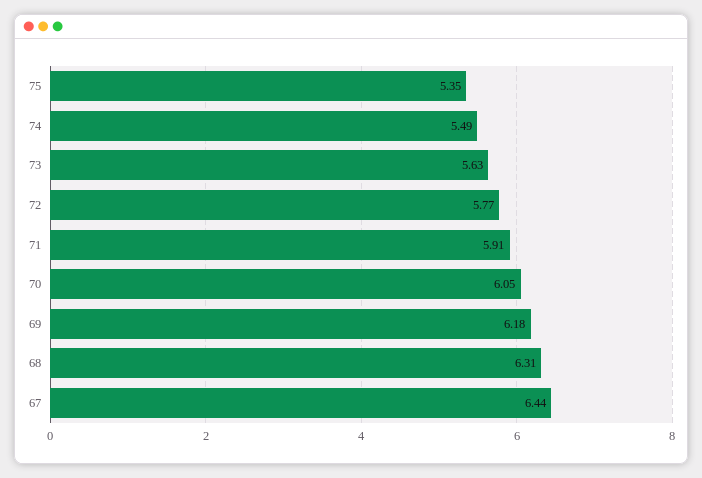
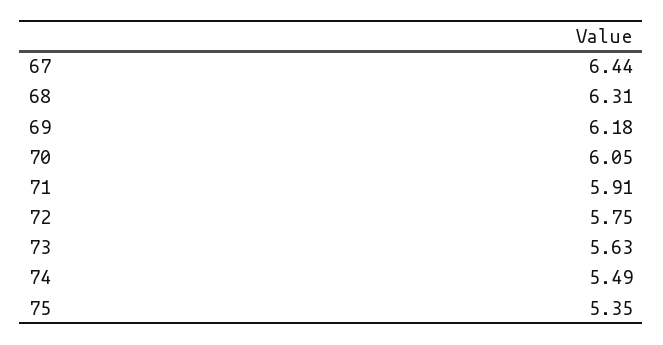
72: 5.77 -> 5.75

